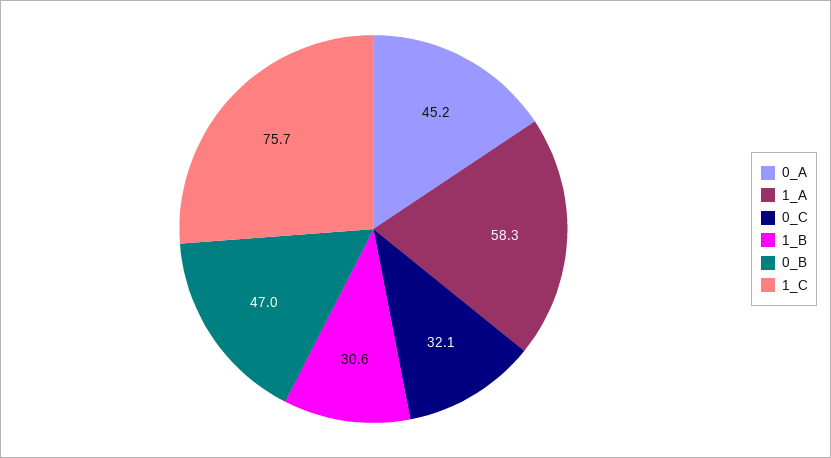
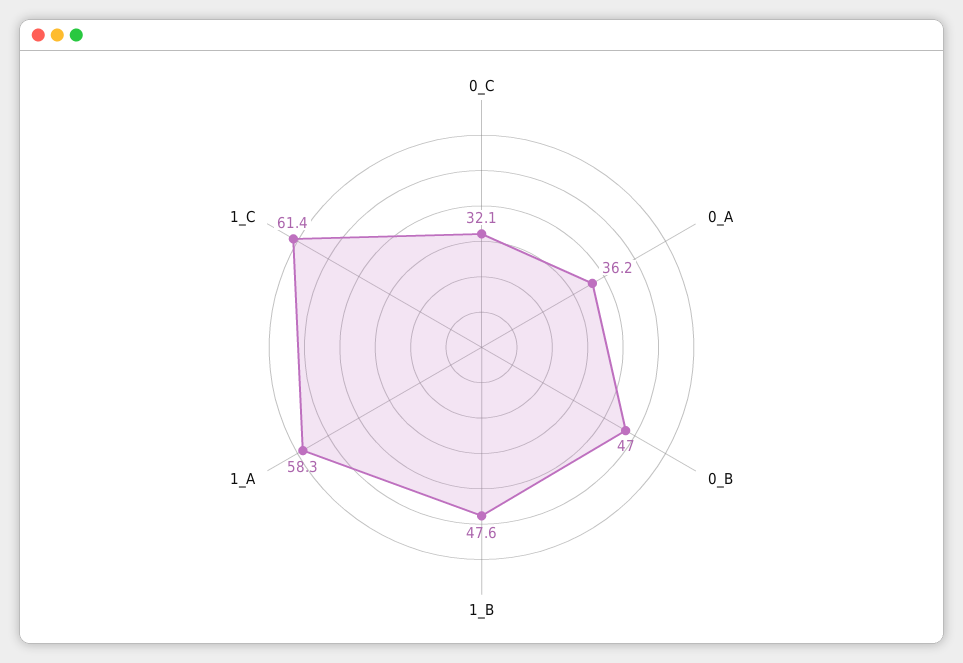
0_A: 45.2 -> 36.2
1_B: 30.6 -> 47.6
1_C: 75.7 -> 61.4

